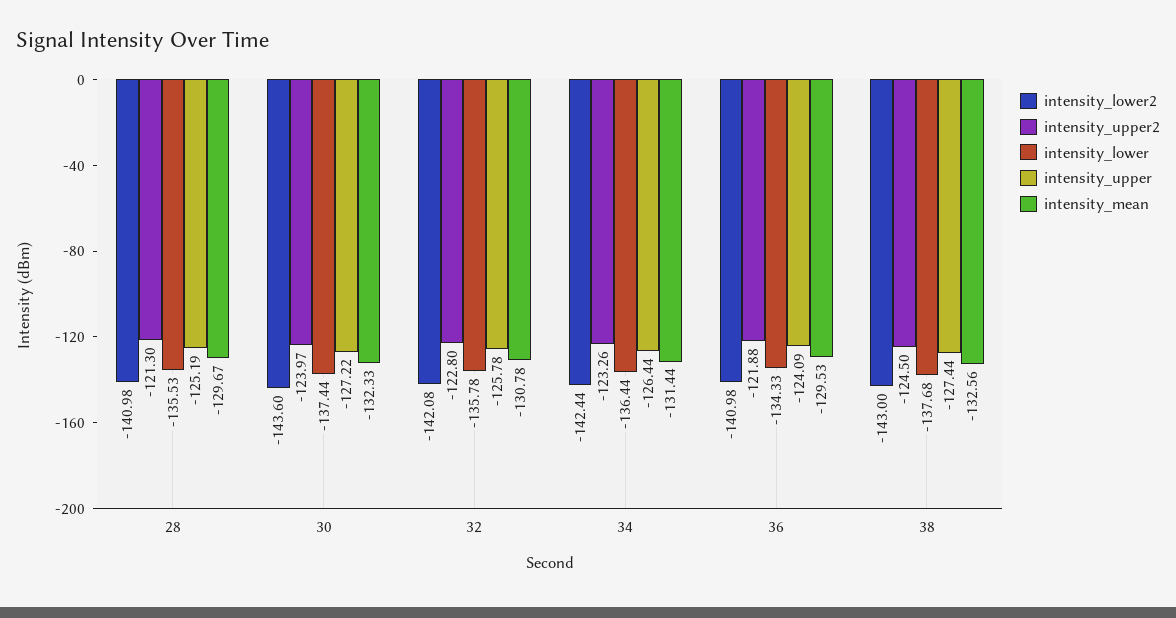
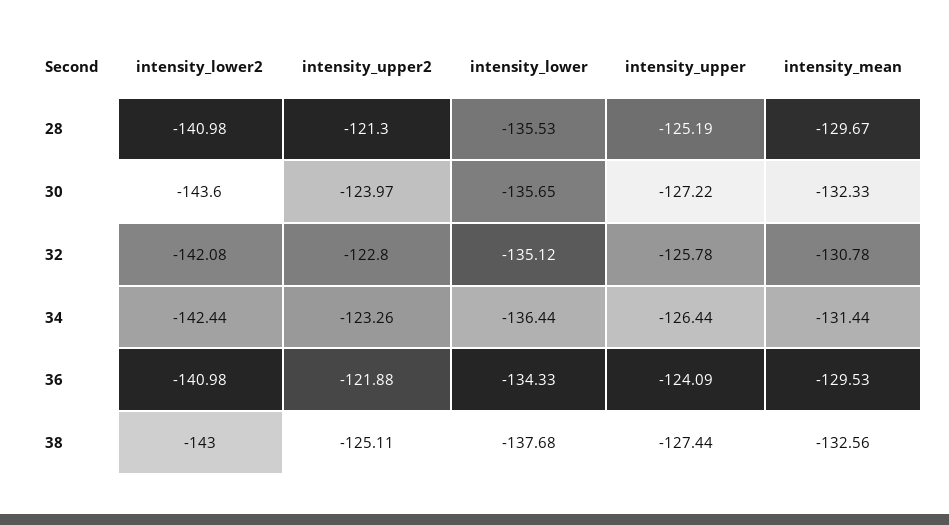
intensity_lower, 30: -137.44 -> -135.65
intensity_lower, 32: -135.78 -> -135.12
intensity_upper2, 38: -124.5 -> -125.11

